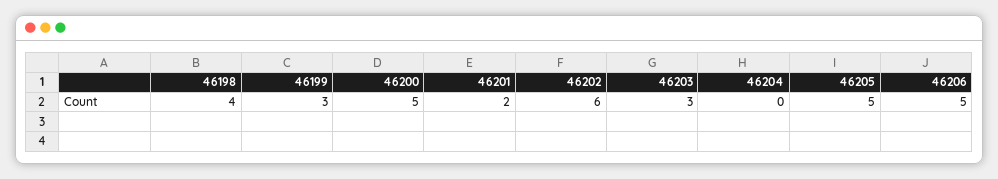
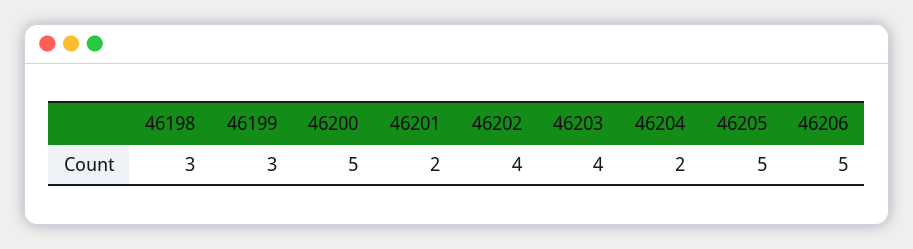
46198: 4 -> 3
46202: 6 -> 4
46203: 3 -> 4
46204: 0 -> 2

